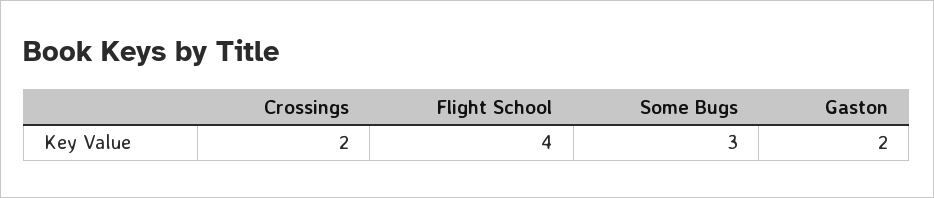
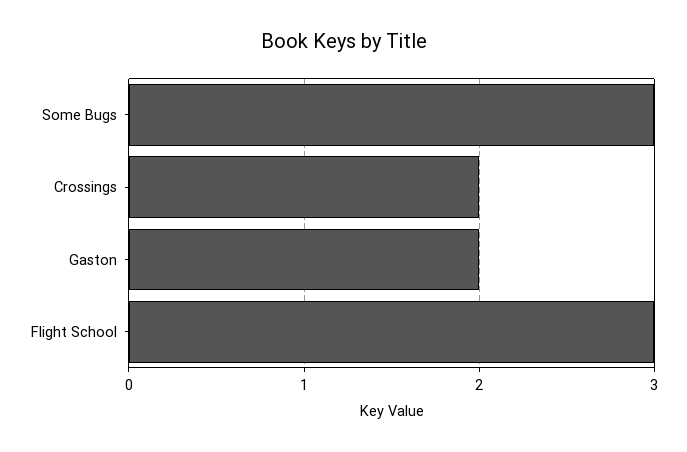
Flight School: 4 -> 3

